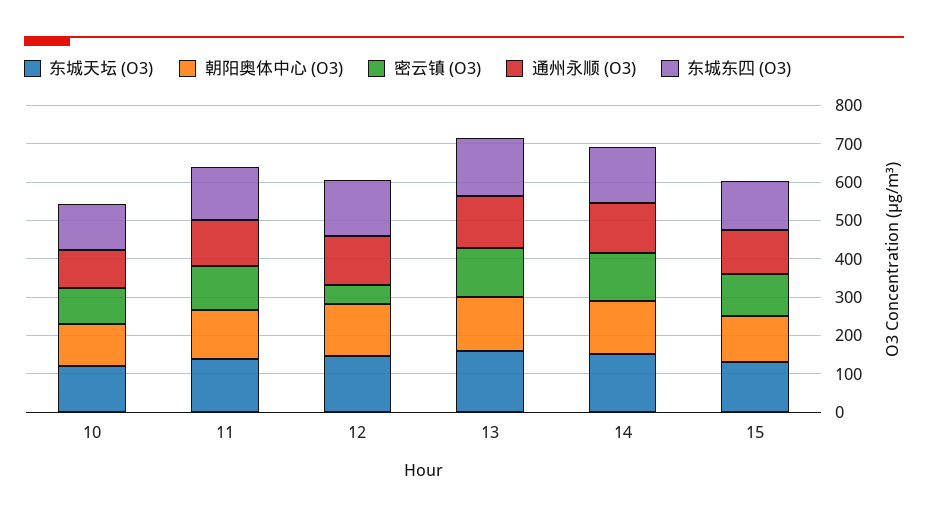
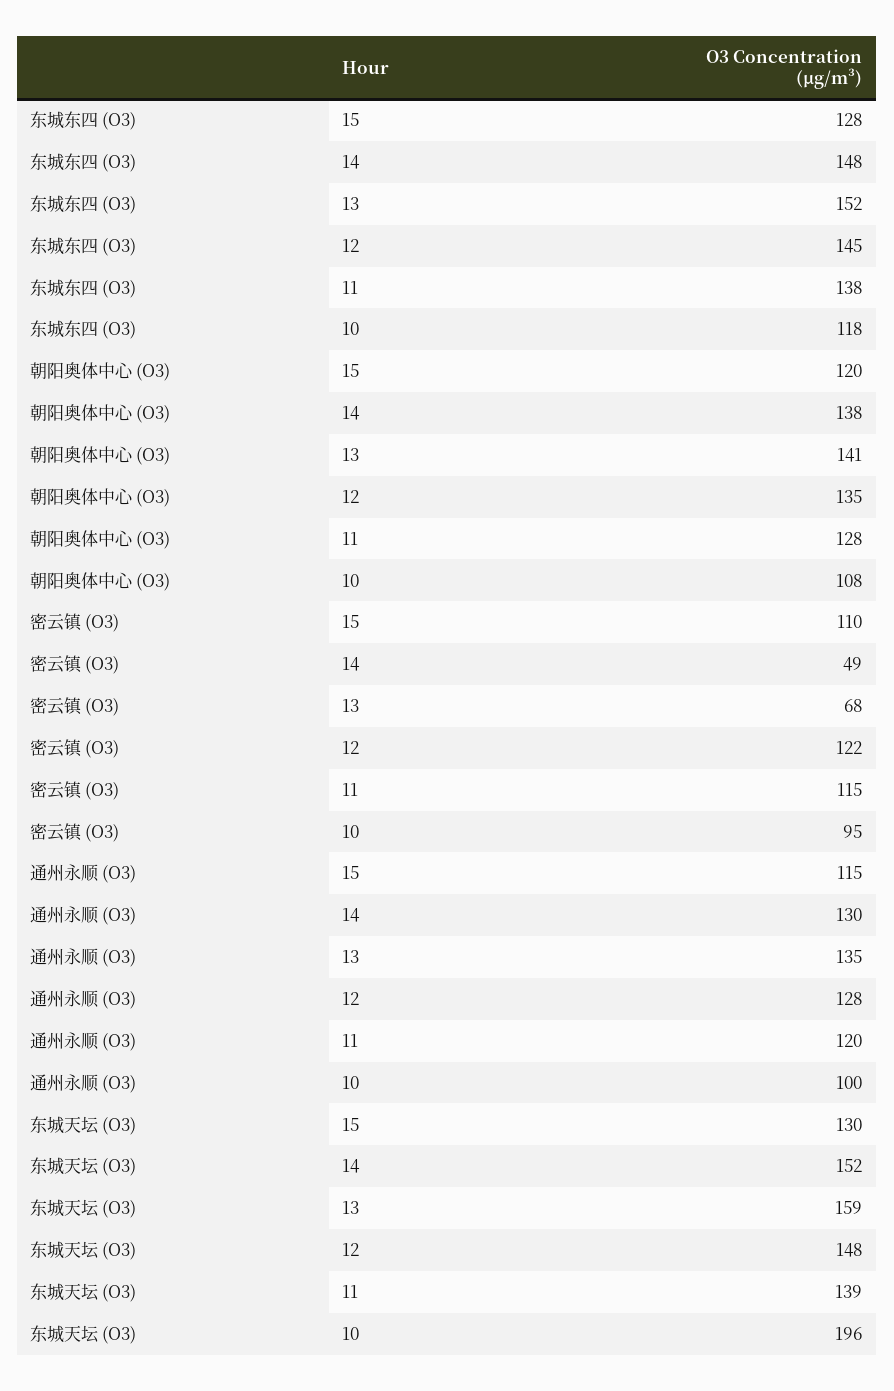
东城天坛 (O3), 10: 125 -> 196
密云镇 (O3), 12: 50 -> 122
密云镇 (O3), 13: 125 -> 68
密云镇 (O3), 14: 125 -> 49

